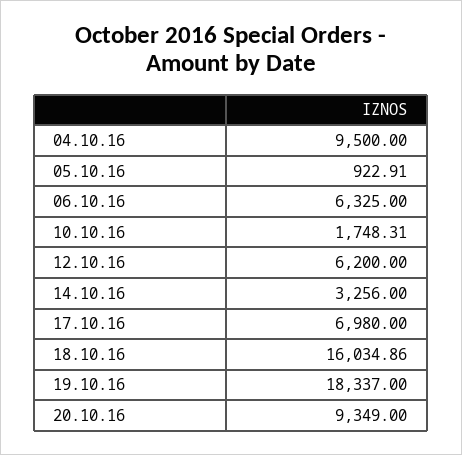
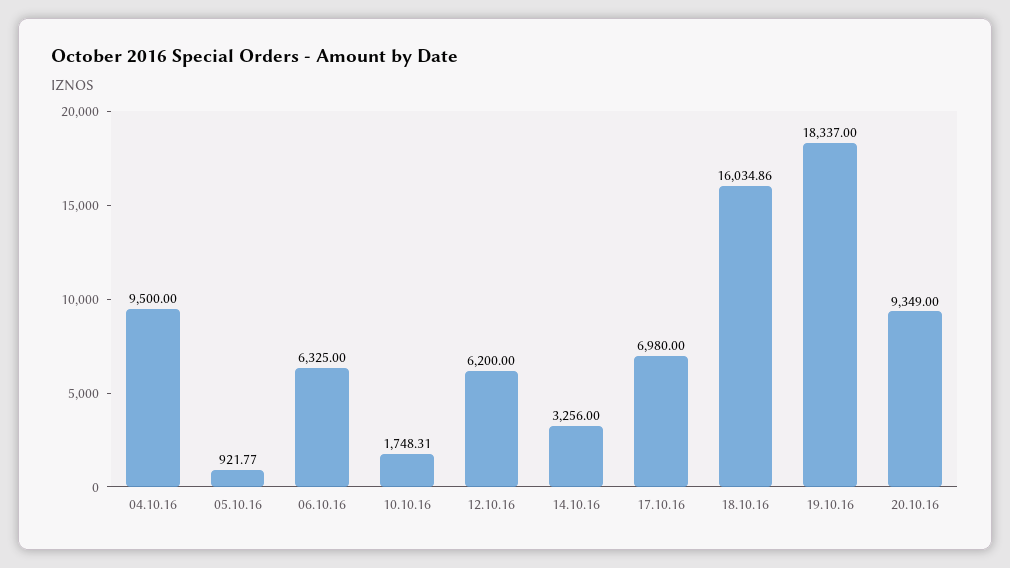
05.10.16: 922.91 -> 921.77

